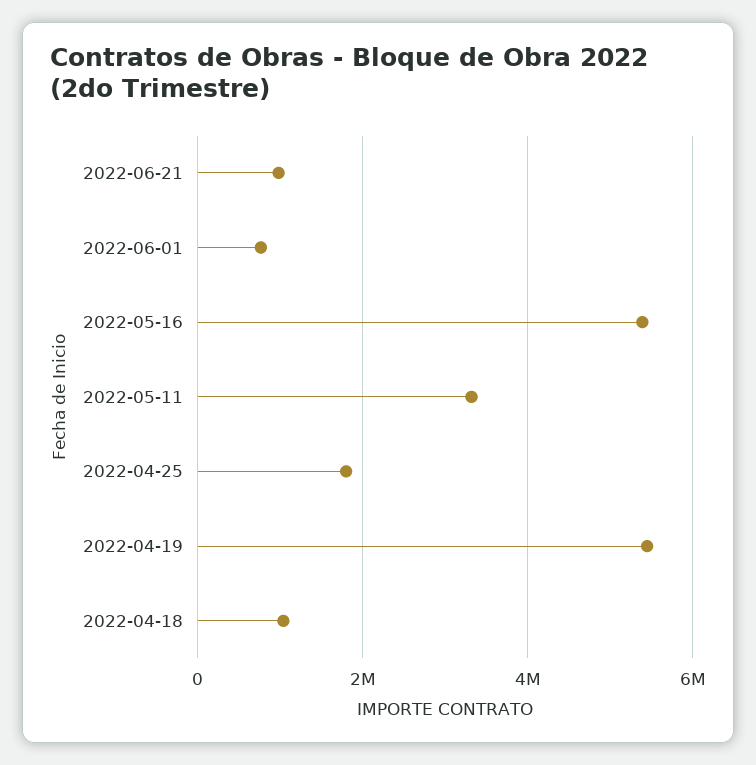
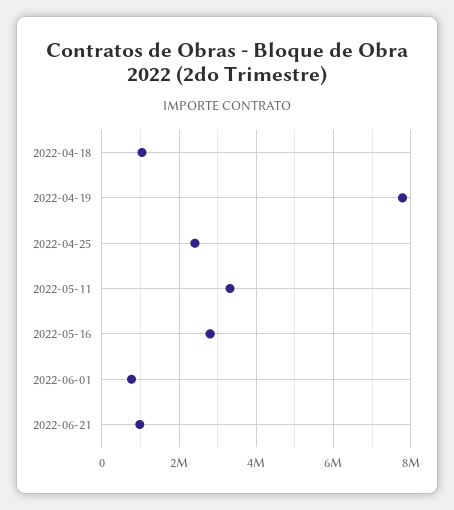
2022-05-16: 5400000 -> 2800000
2022-04-25: 1800000 -> 2400000
2022-04-19: 5400000 -> 7800000

